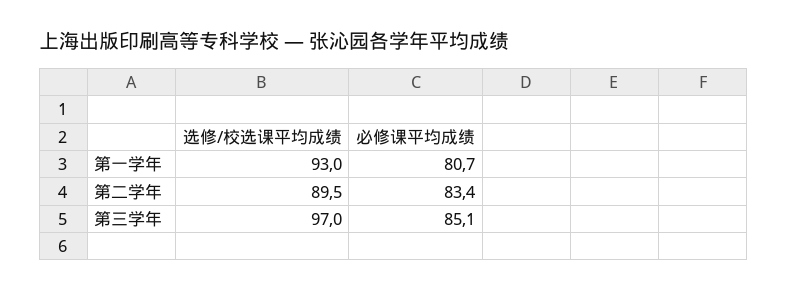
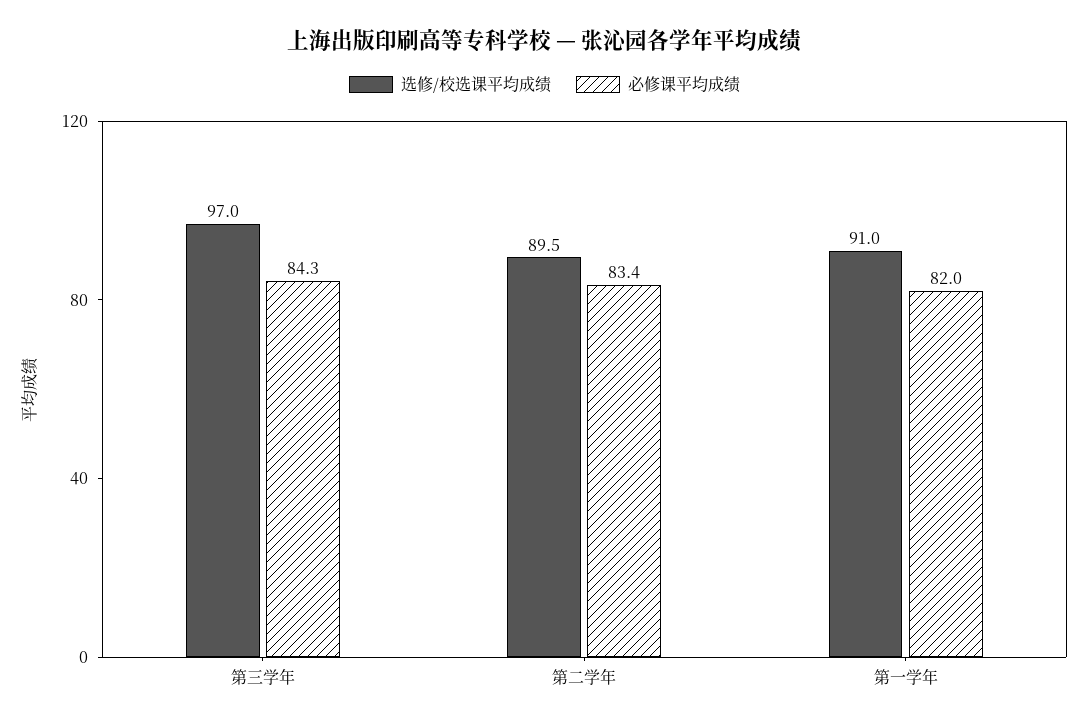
选修/校选课平均成绩, 第一学年: 93 -> 91
必修课平均成绩, 第一学年: 80.7 -> 82
必修课平均成绩, 第三学年: 85.1 -> 84.3

